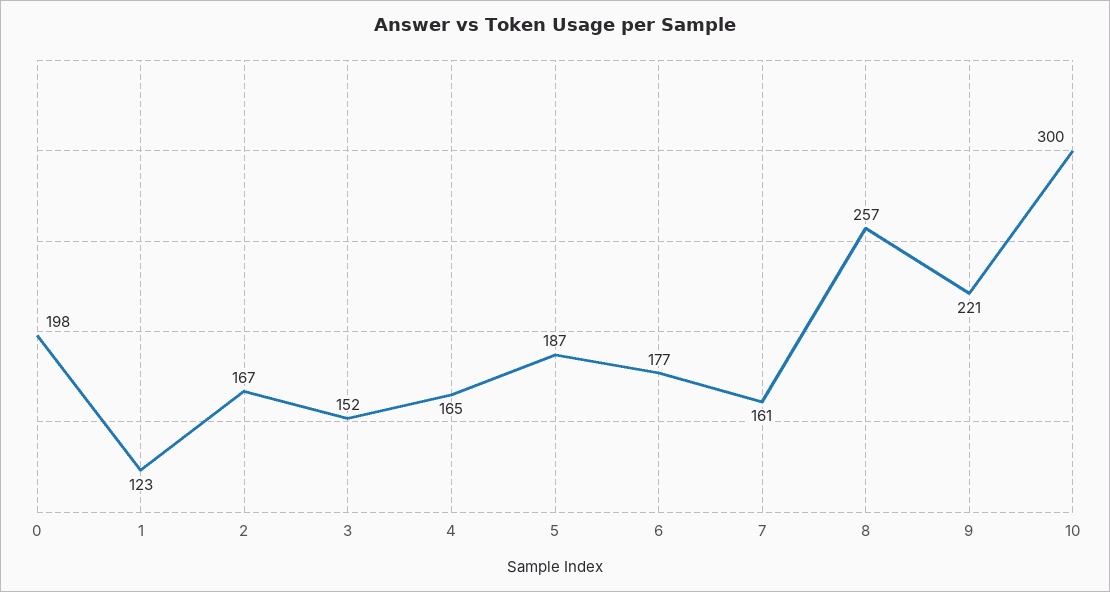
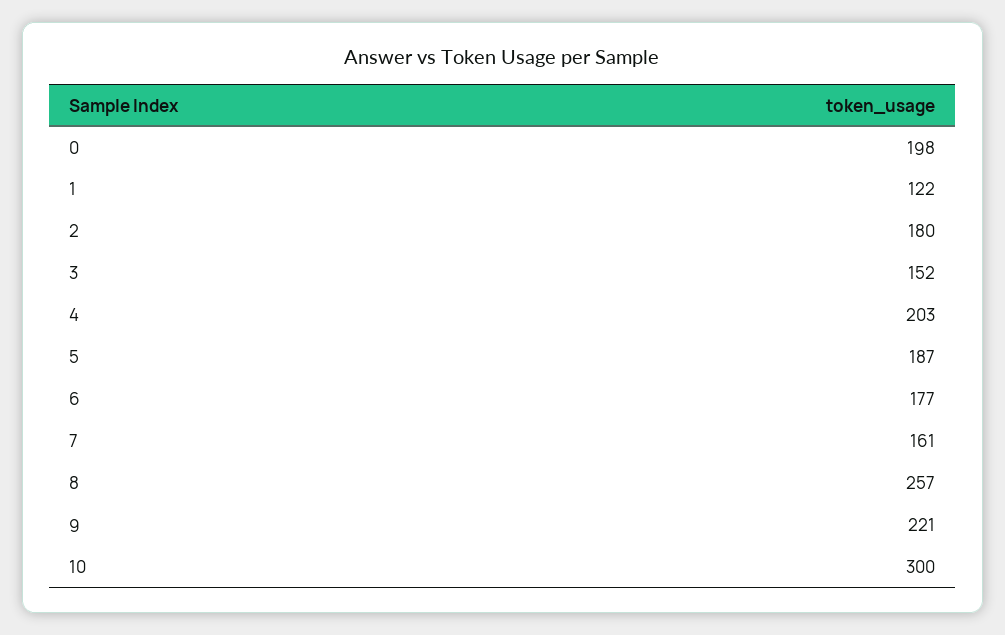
1: 123 -> 122
2: 167 -> 180
4: 165 -> 203

